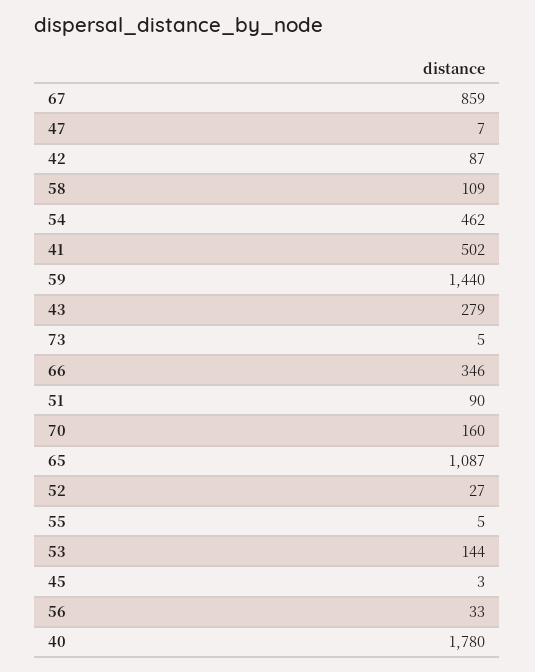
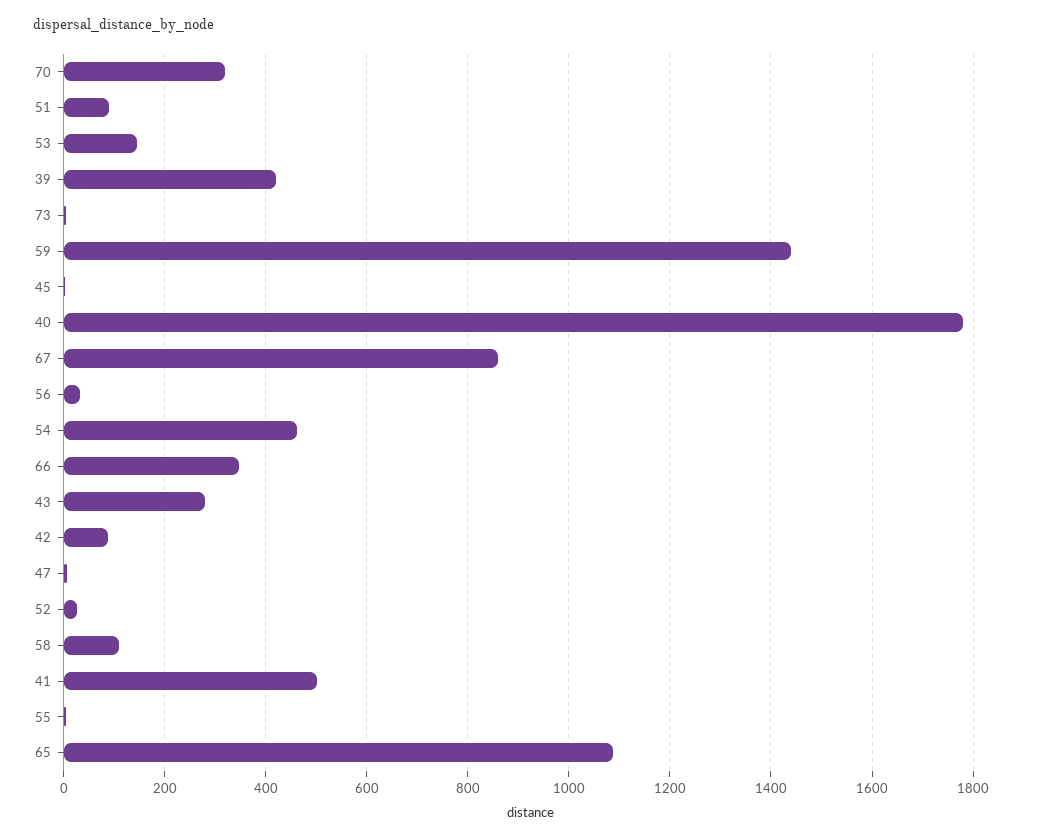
70: 160 -> 320
39: none -> 420

